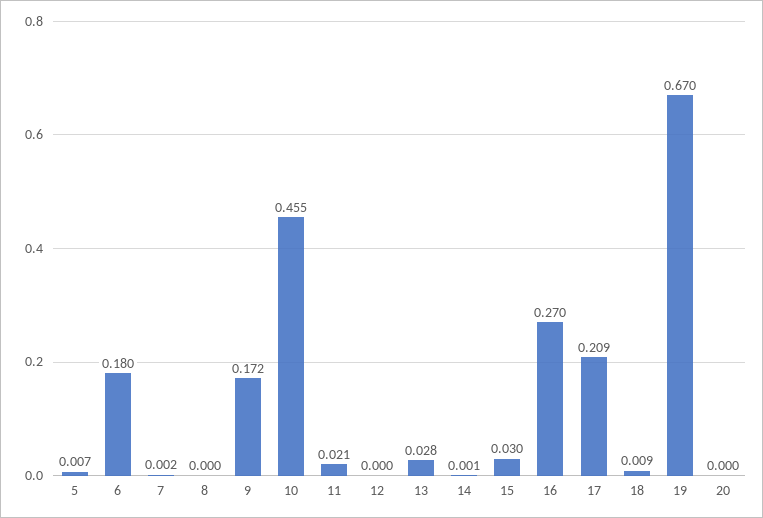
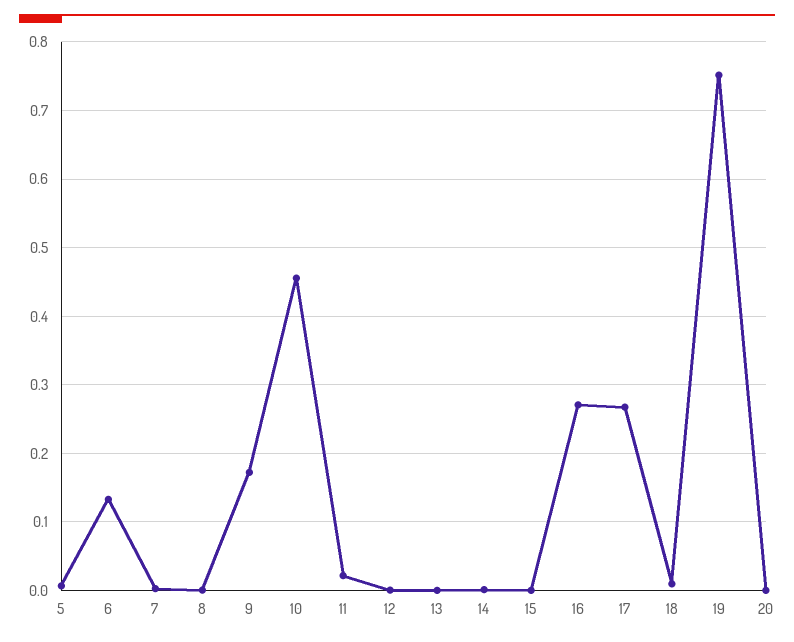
6: 0.18 -> 0.13
13: 0.028 -> 0
15: 0.03 -> 0
17: 0.209 -> 0.27
19: 0.67 -> 0.75

